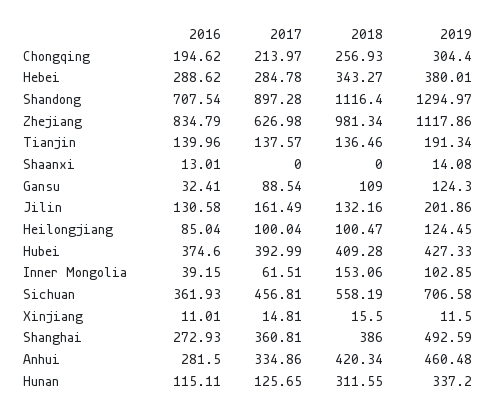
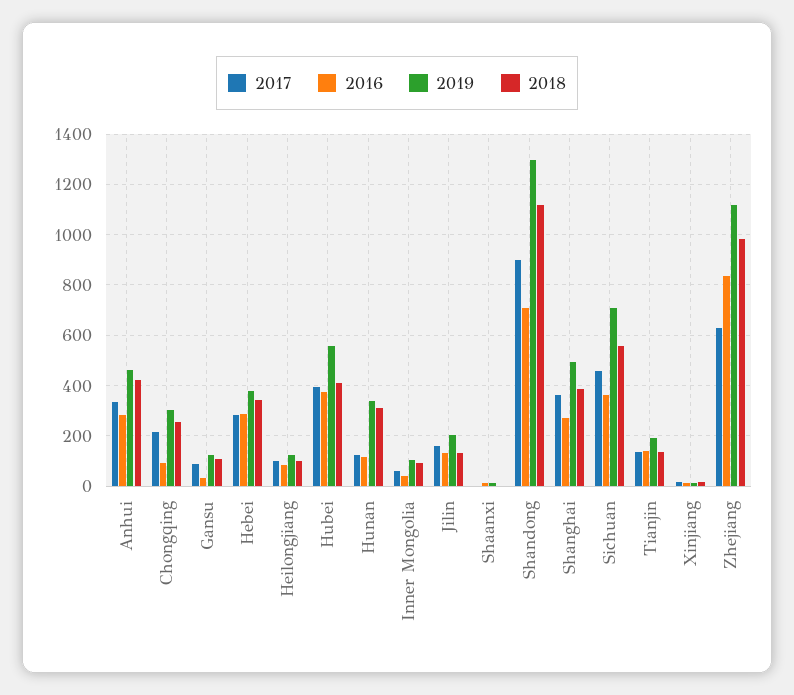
2016, Chongqing: 194.62 -> 100
2019, Hubei: 427.33 -> 550
2018, Inner Mongolia: 153.06 -> 100

